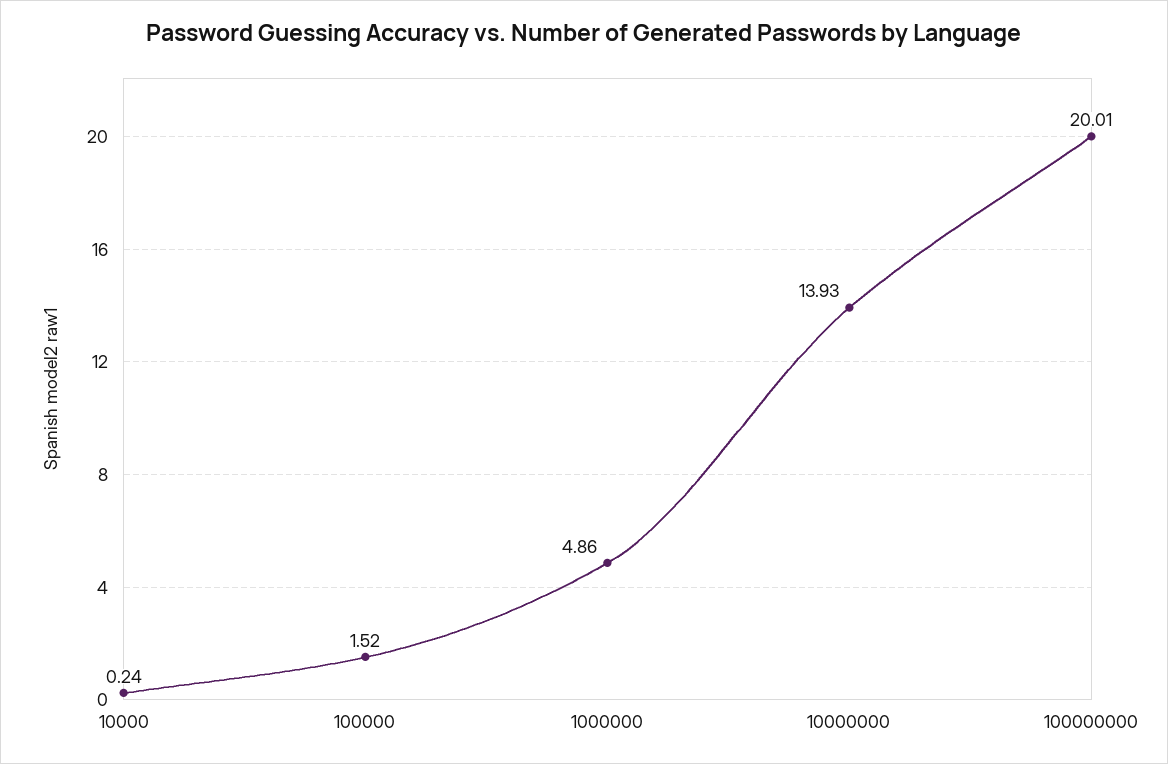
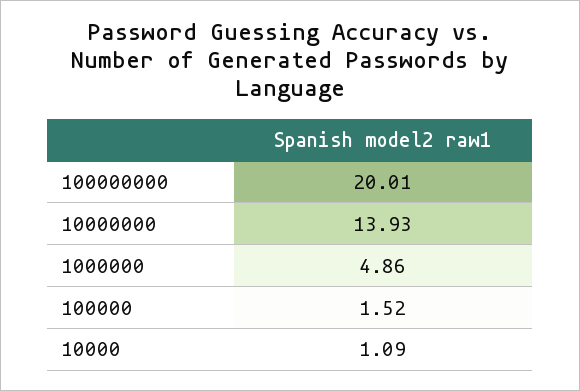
10000: 0.24 -> 1.09

